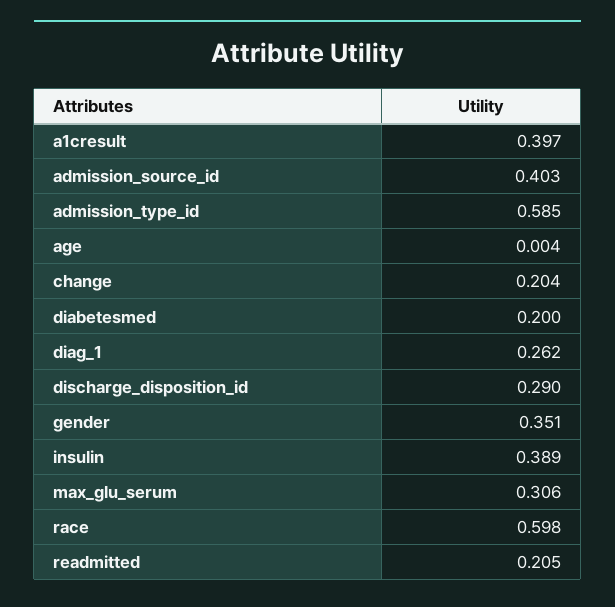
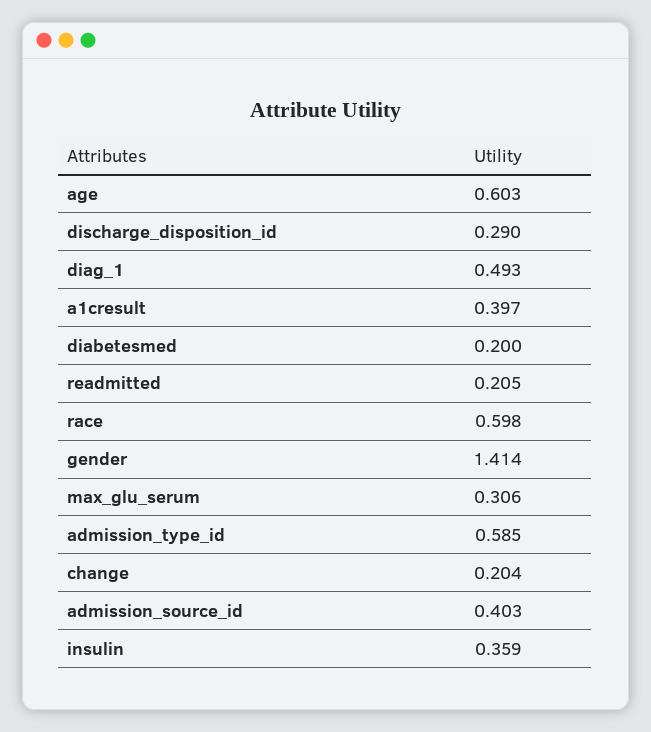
age: 0.004 -> 0.603
diag_1: 0.262 -> 0.493
gender: 0.351 -> 1.414
insulin: 0.389 -> 0.359

